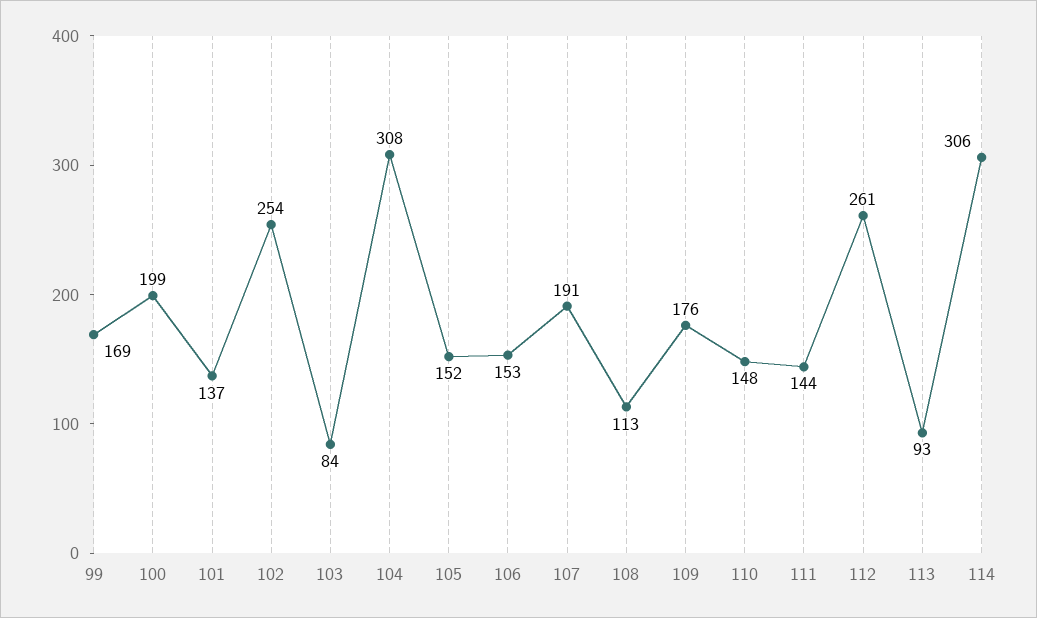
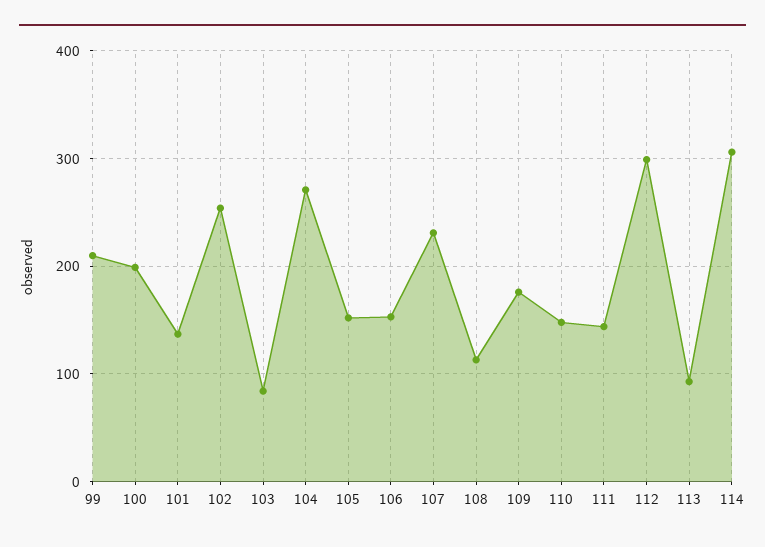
99: 169 -> 210
104: 308 -> 270
107: 191 -> 230
112: 261 -> 300

